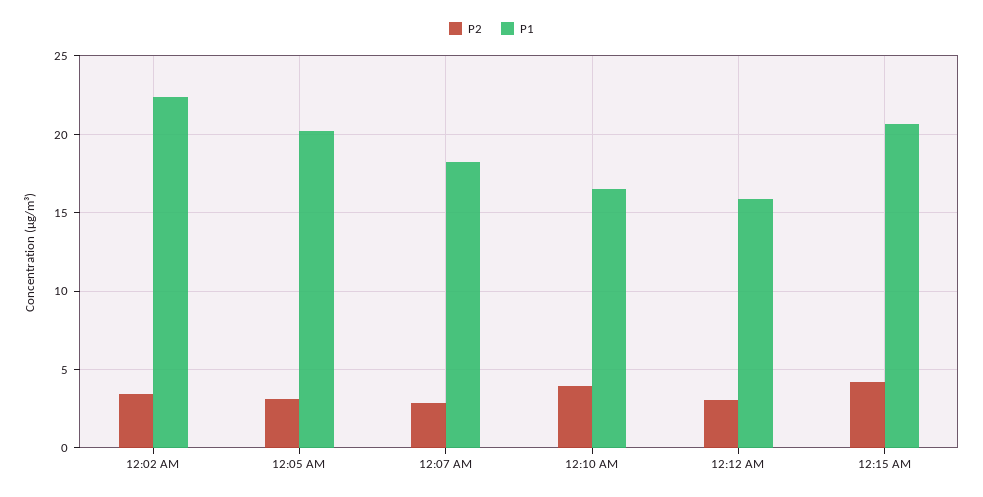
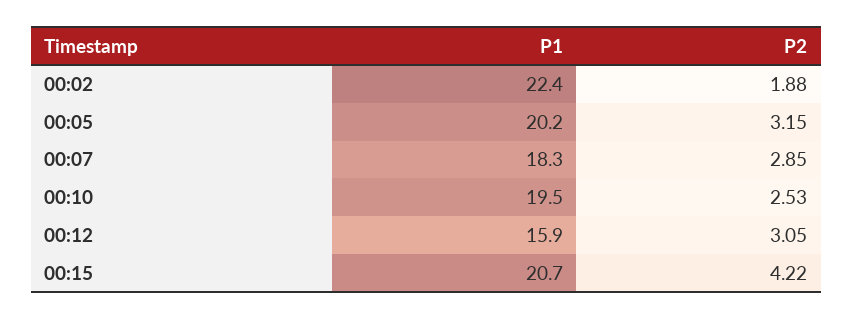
P2, 12:02 AM: 3.5 -> 1.88
P2, 12:10 AM: 4 -> 2.53
P1, 12:10 AM: 16.5 -> 19.5

